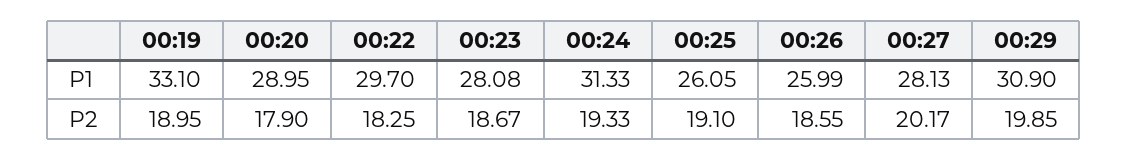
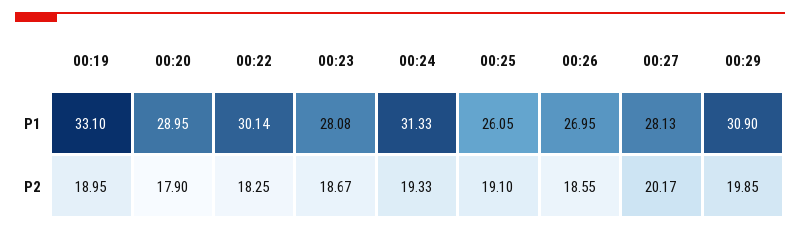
00:22, P1: 29.7 -> 30.14
00:26, P1: 25.99 -> 26.95

